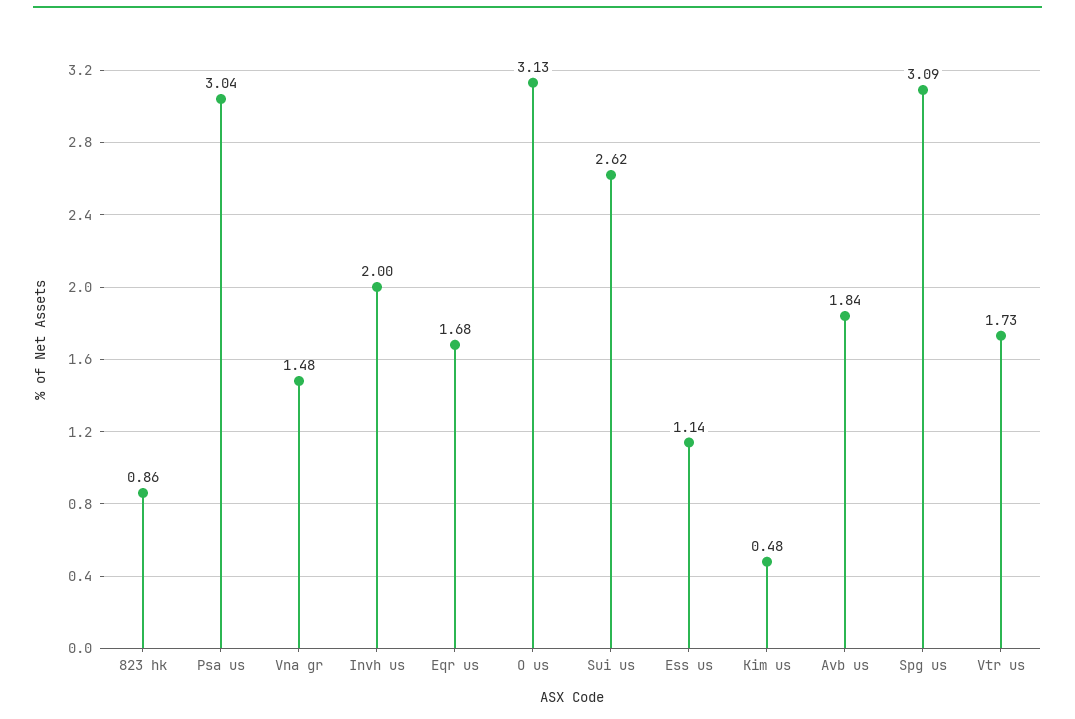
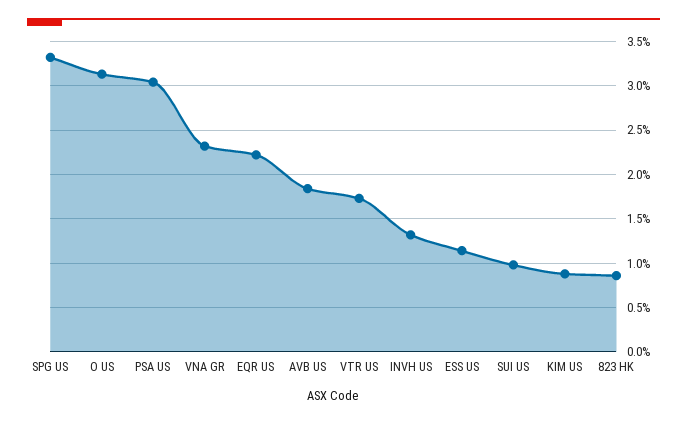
Vna gr: 1.48 -> 2.3
Invh us: 2 -> 1.3
Eqr us: 1.68 -> 2.2
Sui us: 2.62 -> 1
Kim us: 0.48 -> 0.9
Spg us: 3.09 -> 3.3

